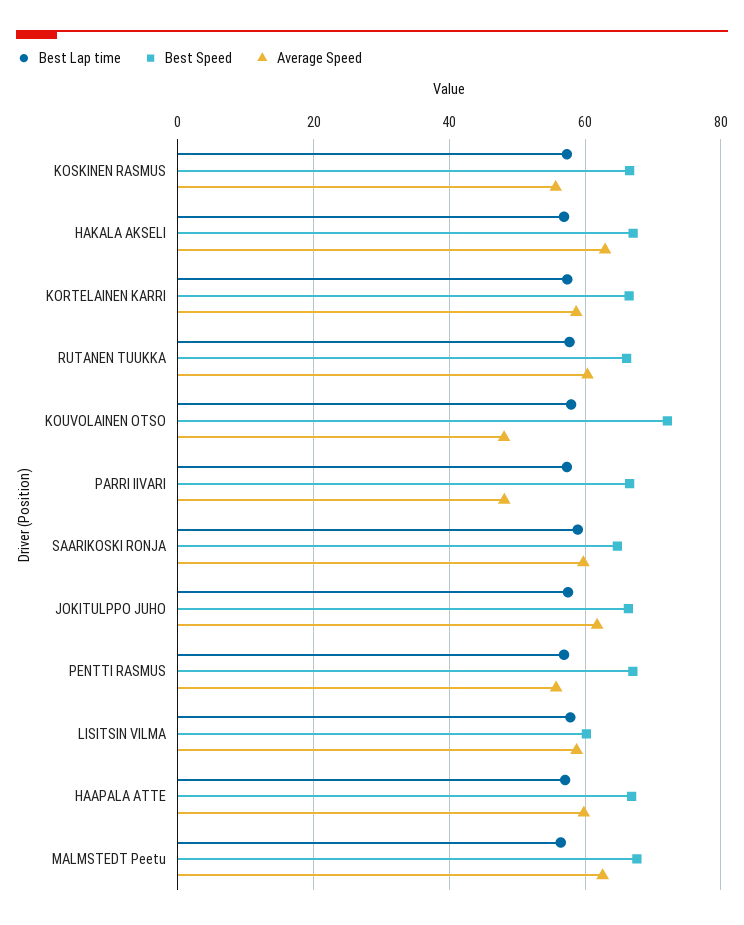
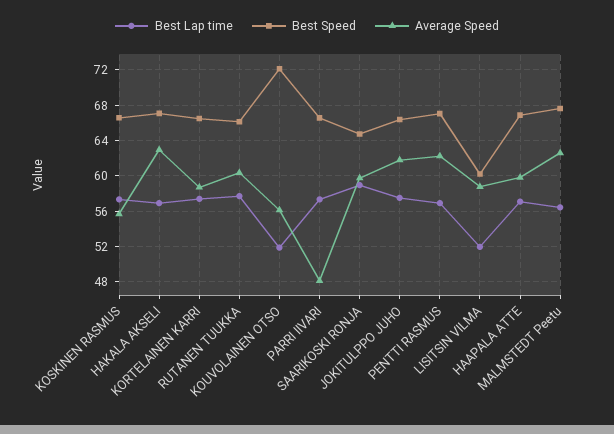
Best Lap time, KOUVOLAINEN OTSO: 58 -> 52
Average Speed, KOUVOLAINEN OTSO: 48 -> 56
Average Speed, PENTTI RASMUS: 56 -> 62
Best Lap time, LISITSIN VILMA: 58 -> 52

